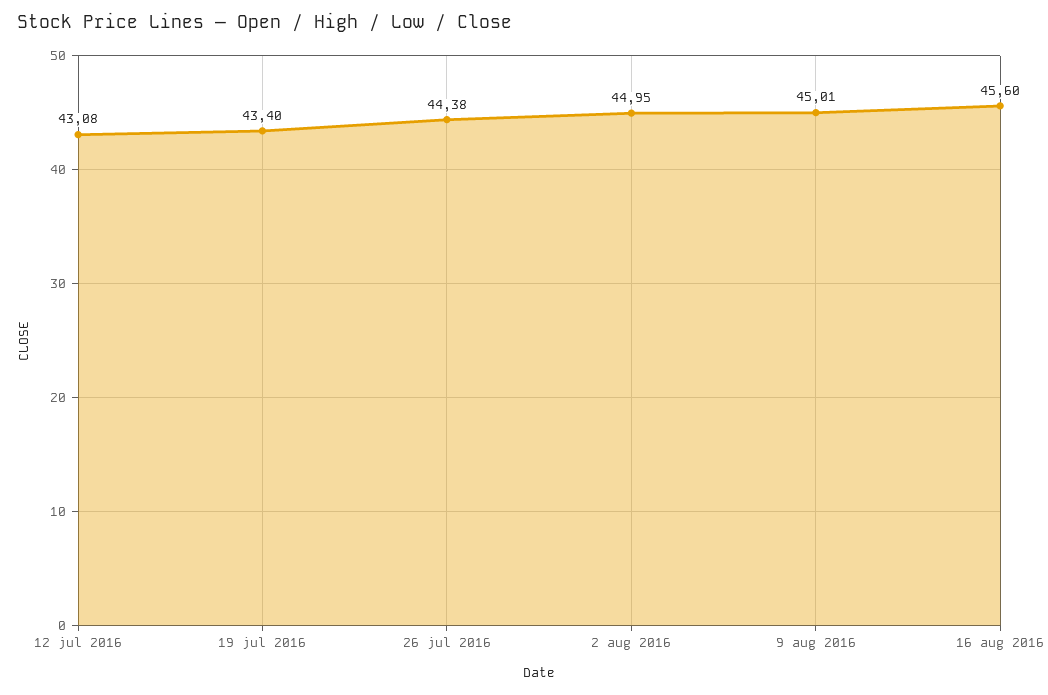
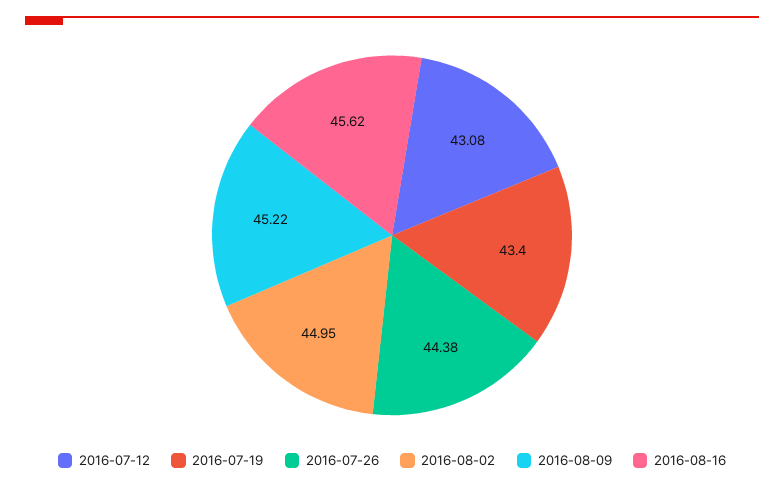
9 aug 2016: 45.01 -> 45.22
16 aug 2016: 45.6 -> 45.62

